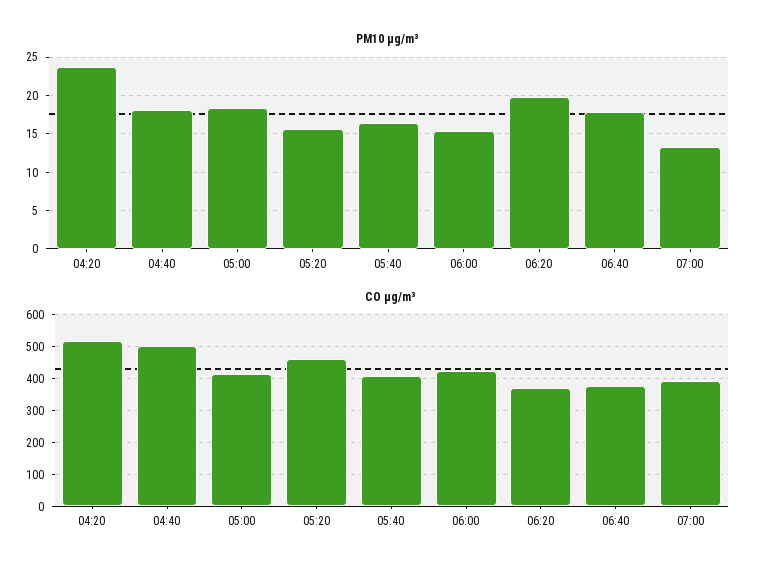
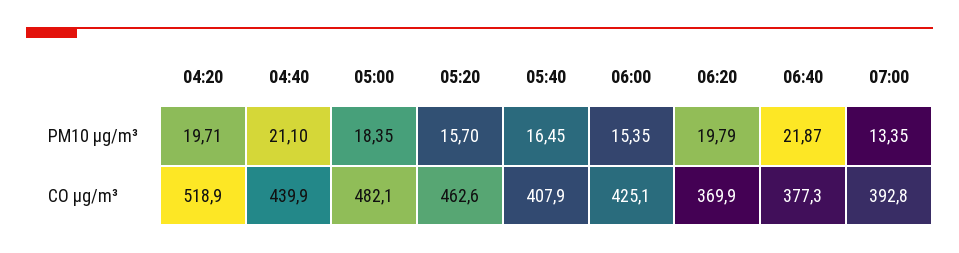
PM10 µg/m³, 04:20: 24 -> 19.71
PM10 µg/m³, 04:40: 18 -> 21.1
PM10 µg/m³, 06:40: 18 -> 21.87
CO µg/m³, 04:40: 500 -> 439.9
CO µg/m³, 05:00: 420 -> 482.1

